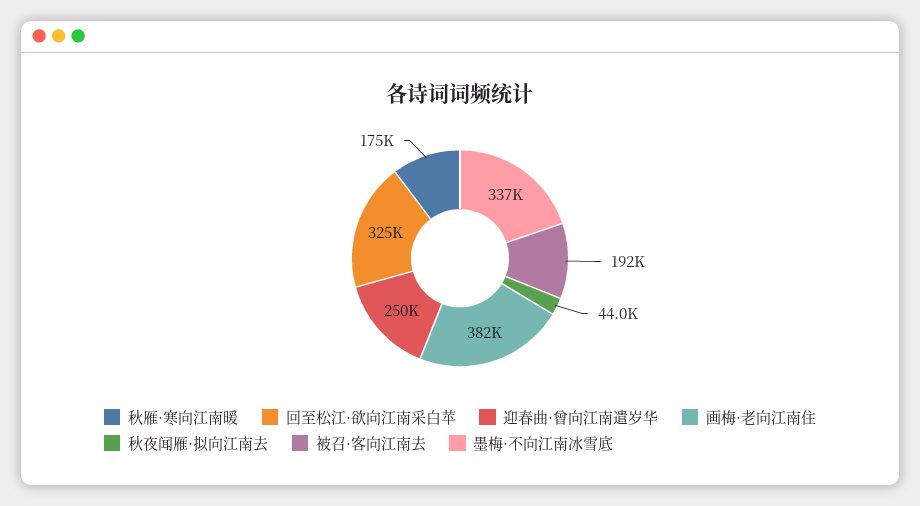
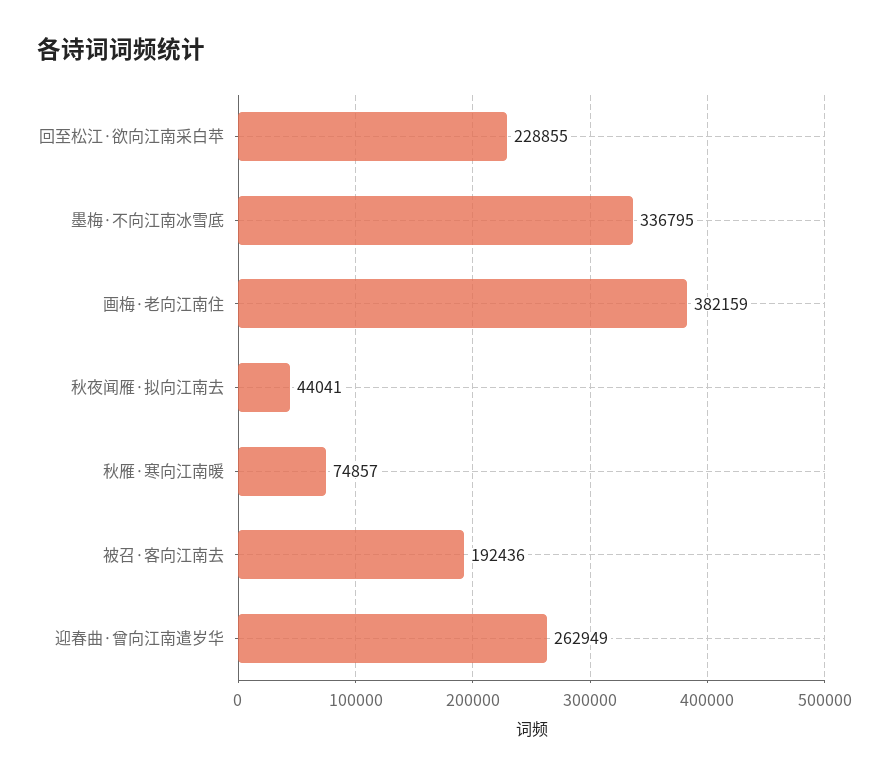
秋雁·寒向江南暖: 175000 -> 74857
回至松江·欲向江南采白苹: 325000 -> 228855
迎春曲·曾向江南遣岁华: 250000 -> 262949

